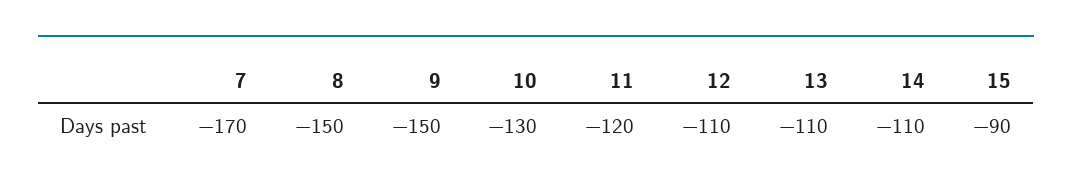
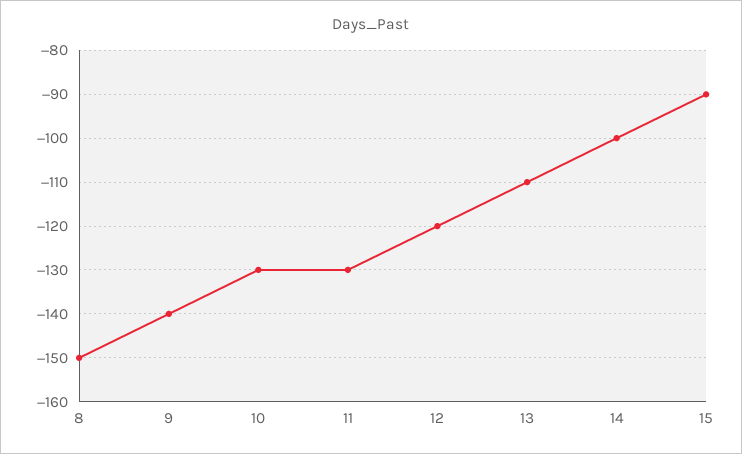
7: -170 -> none
9: -150 -> -140
11: -120 -> -130
12: -110 -> -120
14: -110 -> -100

